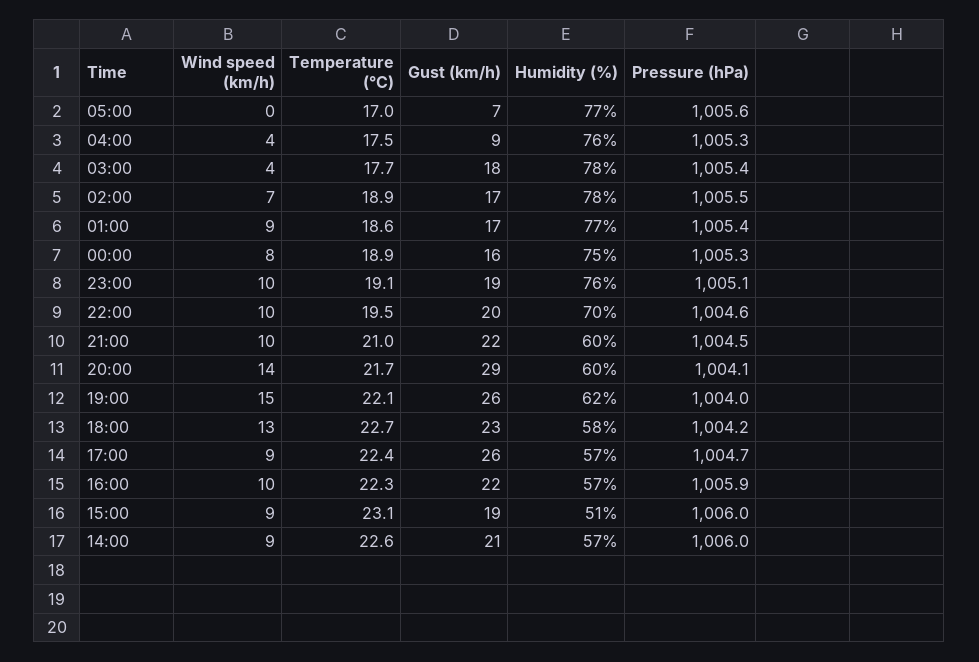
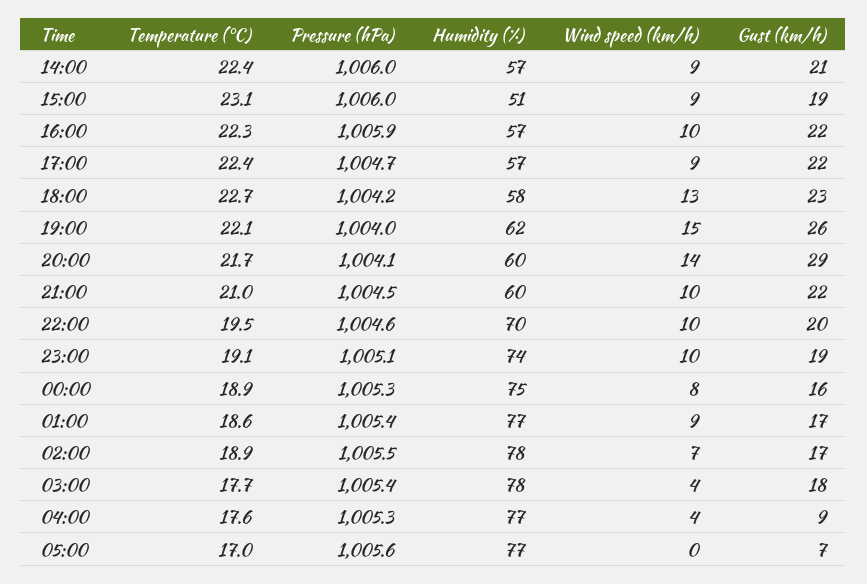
Temperature (°C), 04:00: 17.5 -> 17.6
Humidity (%), 04:00: 76 -> 77
Humidity (%), 23:00: 76 -> 74
Gust (km/h), 17:00: 26 -> 22
Temperature (°C), 14:00: 22.6 -> 22.4

